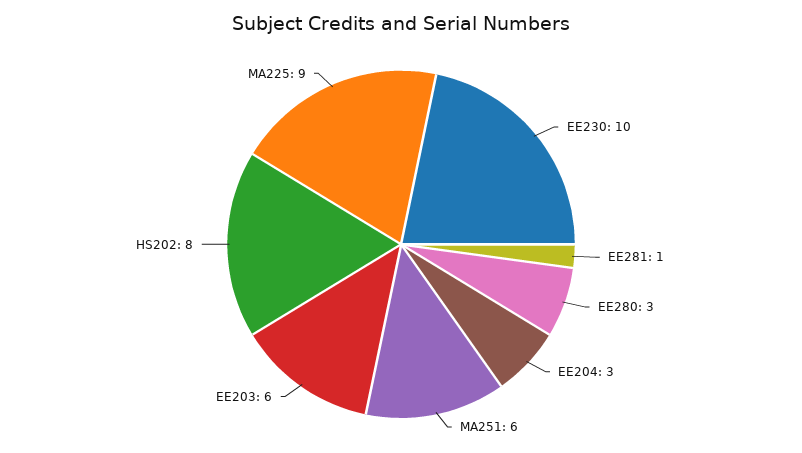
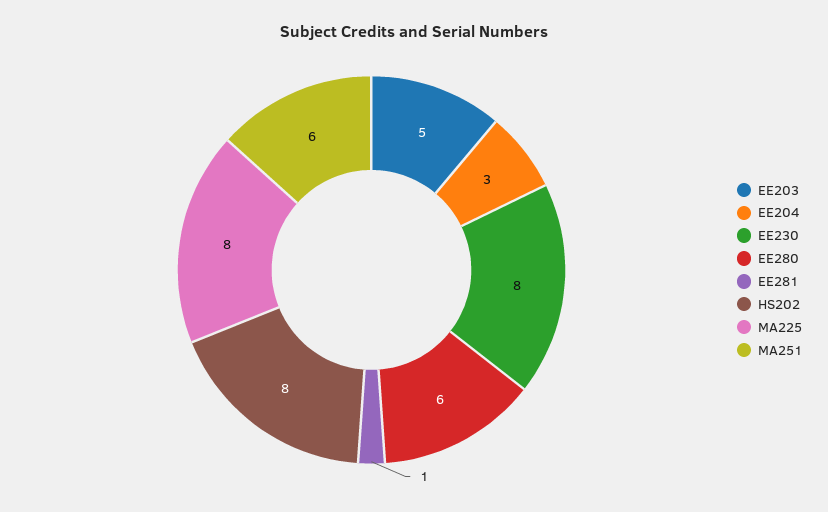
EE230: 10 -> 8
EE280: 3 -> 6
EE203: 6 -> 5
MA225: 9 -> 8

